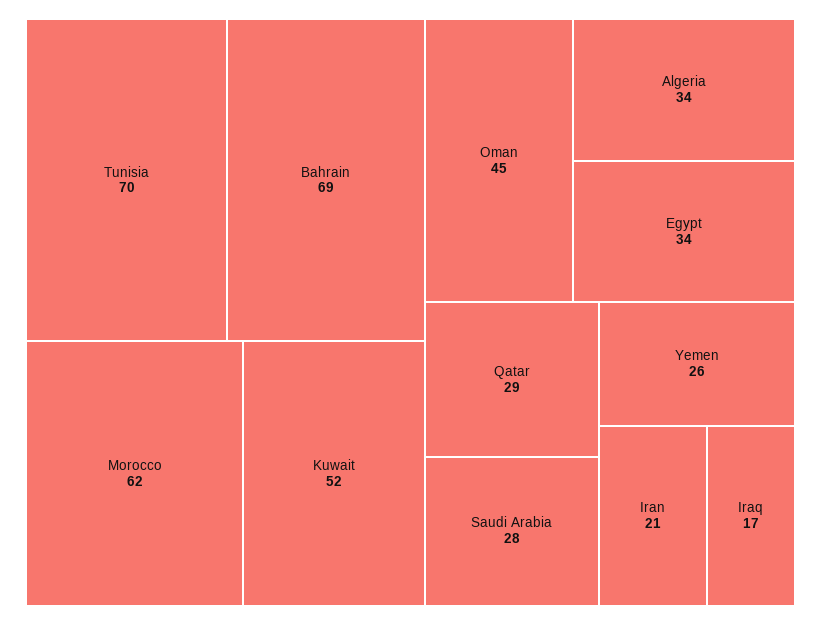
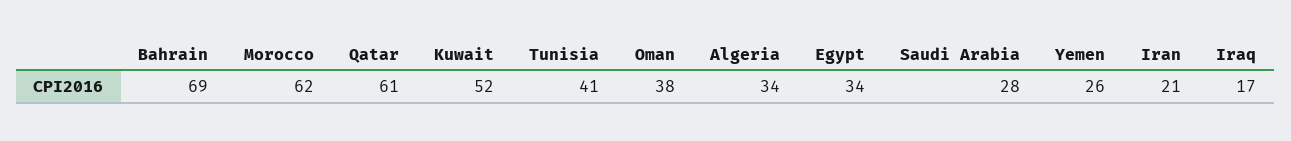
Tunisia: 70 -> 41
Oman: 45 -> 38
Qatar: 29 -> 61

